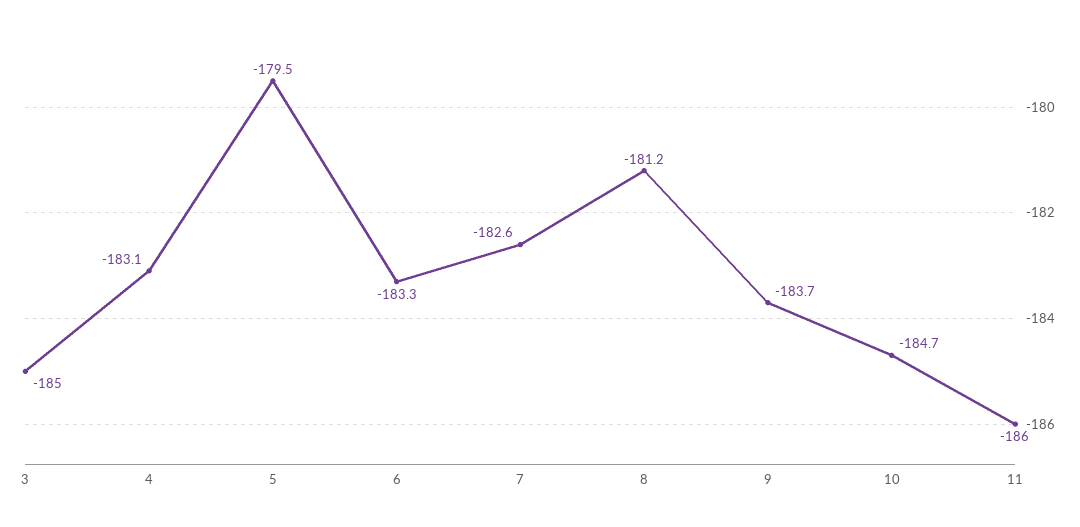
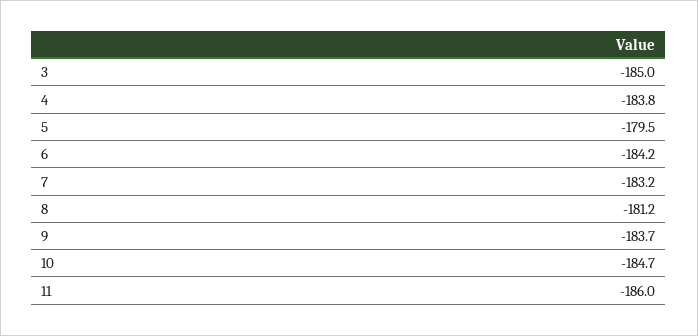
4: -183.1 -> -183.8
6: -183.3 -> -184.2
7: -182.6 -> -183.2

